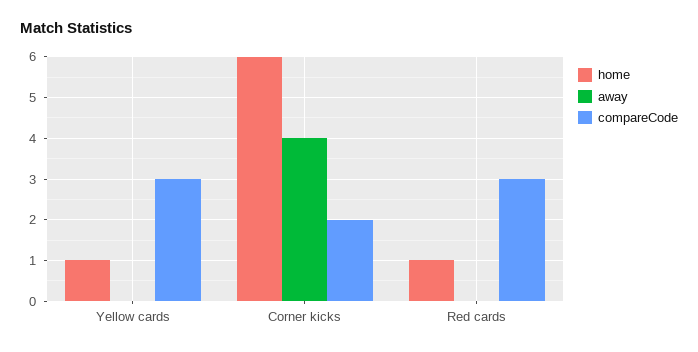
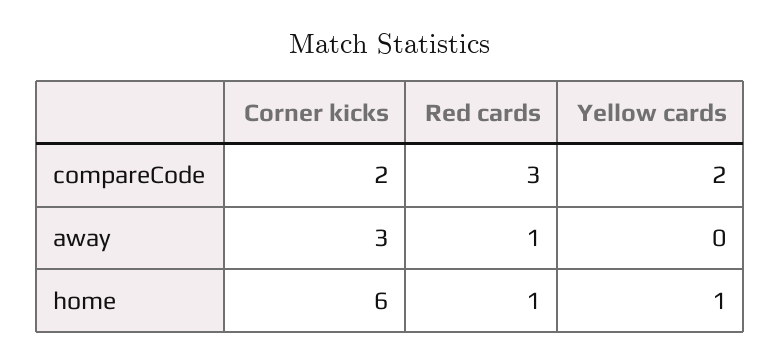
compareCode, Yellow cards: 3 -> 2
away, Corner kicks: 4 -> 3
away, Red cards: 0 -> 1

